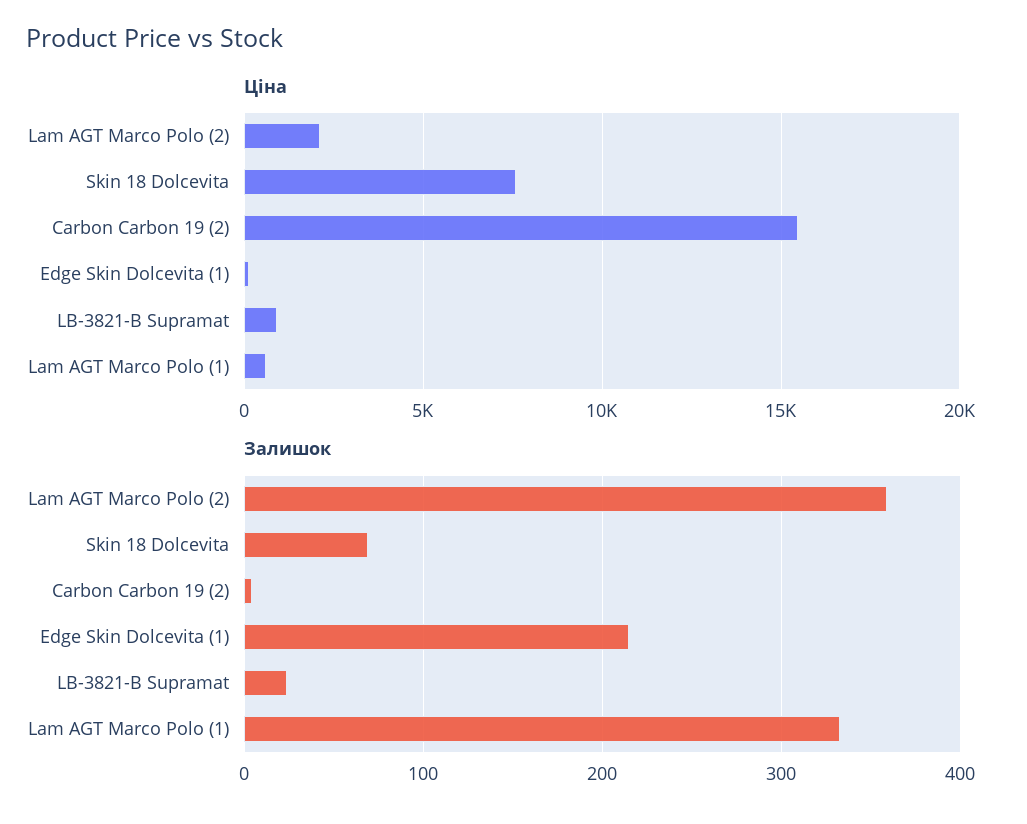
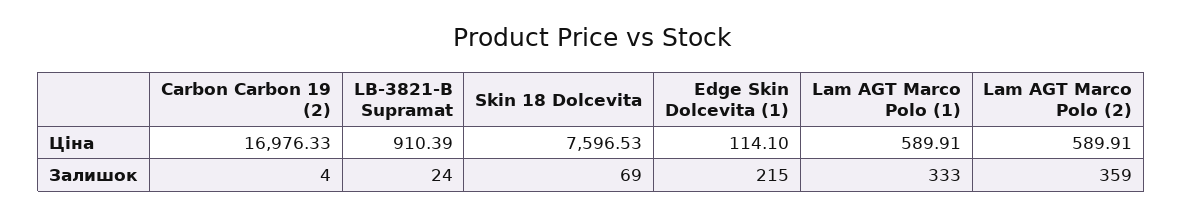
Ціна, Lam AGT Marco Polo (2): 2000 -> 589.91
Ціна, Carbon Carbon 19 (2): 15500 -> 16976.33

